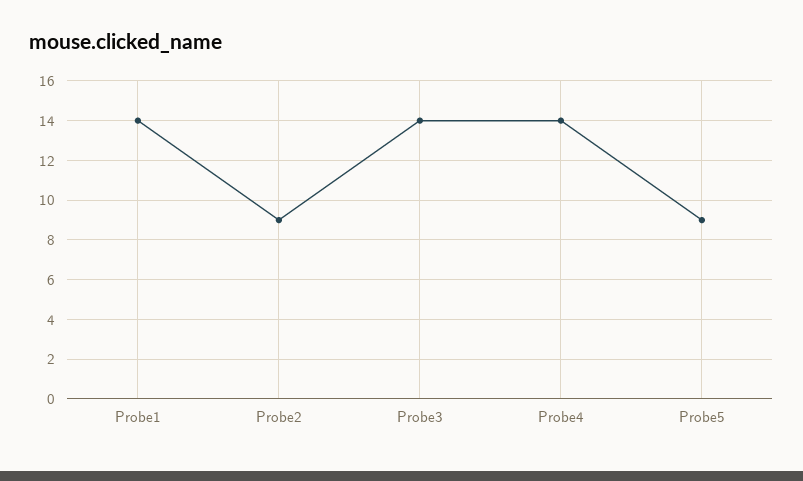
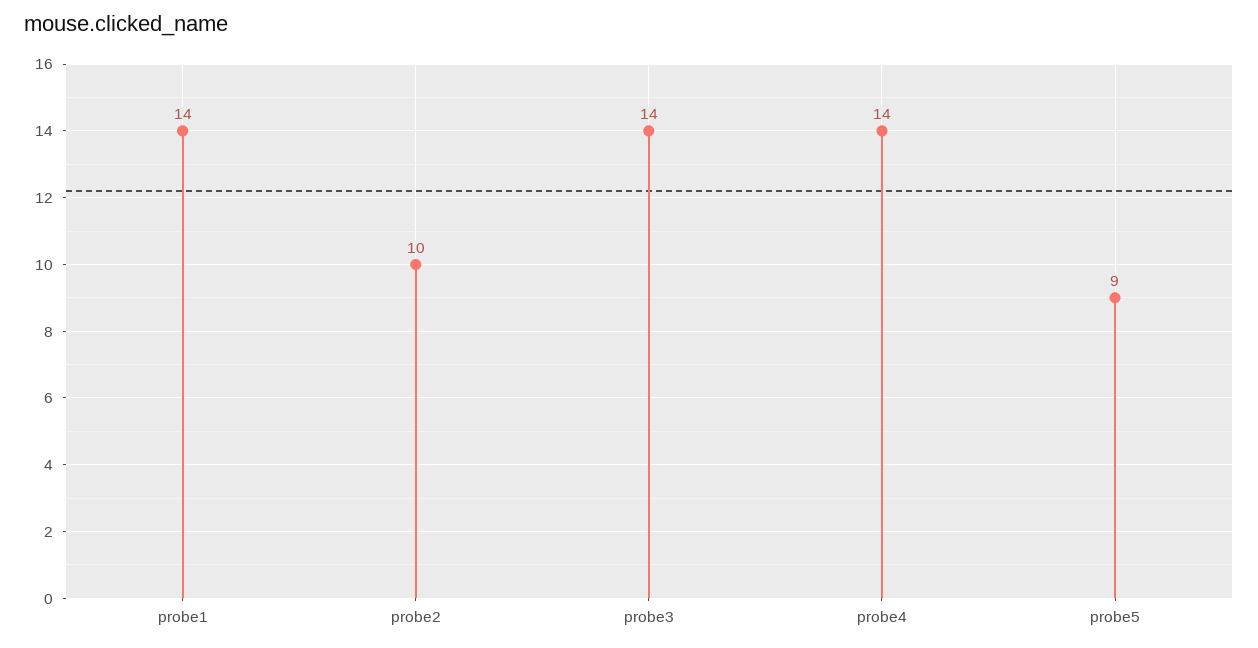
Probe2: 9 -> 10

